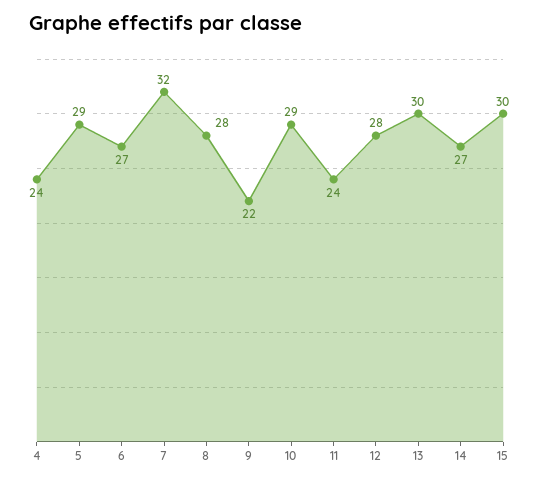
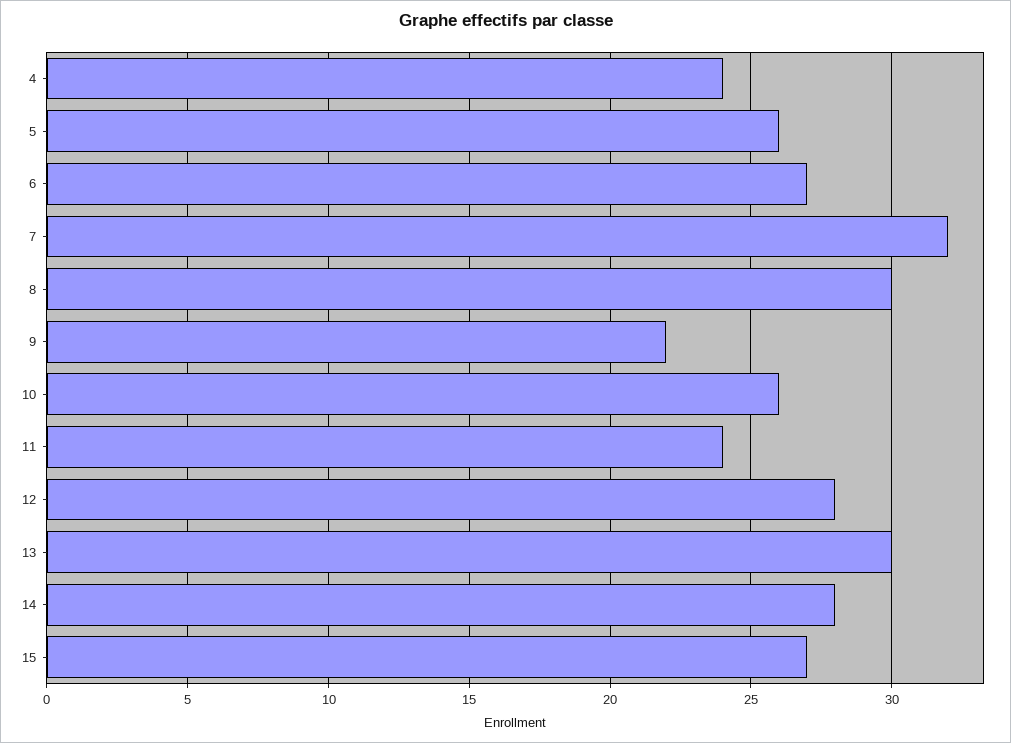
5: 29 -> 26
8: 28 -> 30
10: 29 -> 26
14: 27 -> 28
15: 30 -> 27

